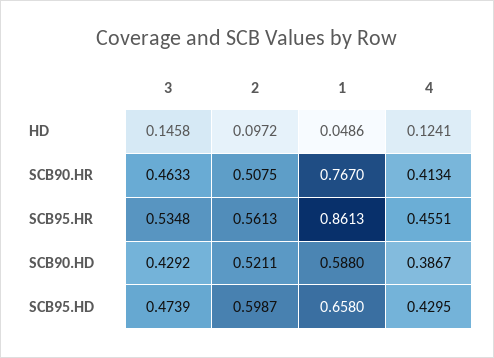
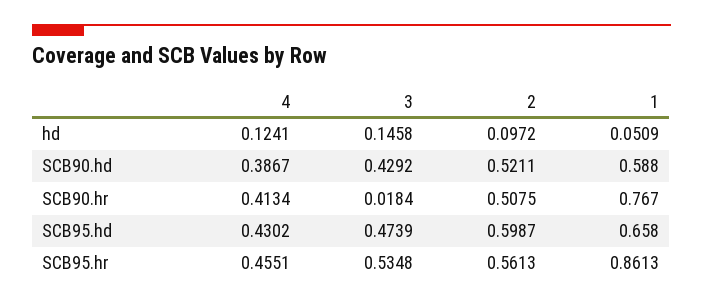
1, HD: 0.0486 -> 0.0509
3, SCB90.HR: 0.4633 -> 0.0184
4, SCB95.HD: 0.4295 -> 0.4302

